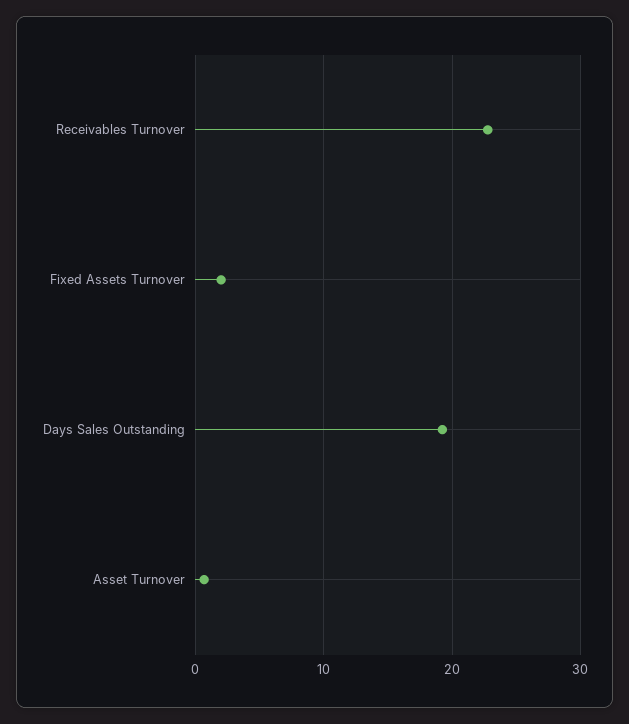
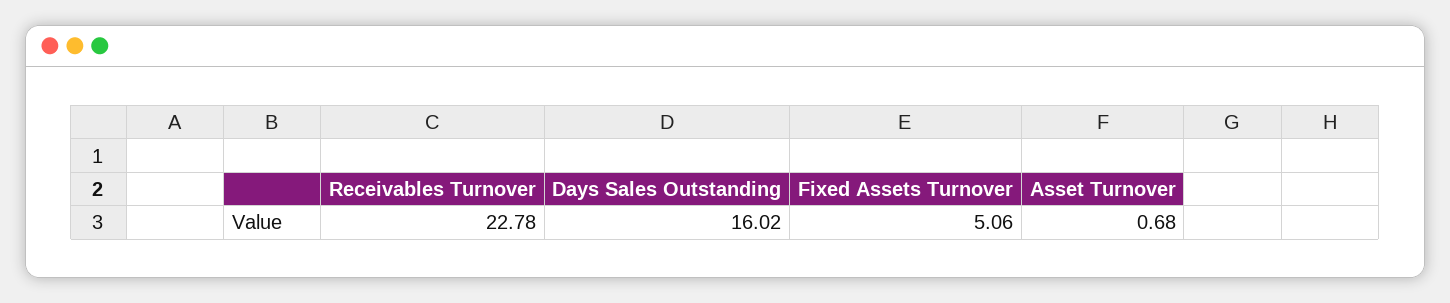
Fixed Assets Turnover: 2 -> 5.06
Days Sales Outstanding: 19 -> 16.02

